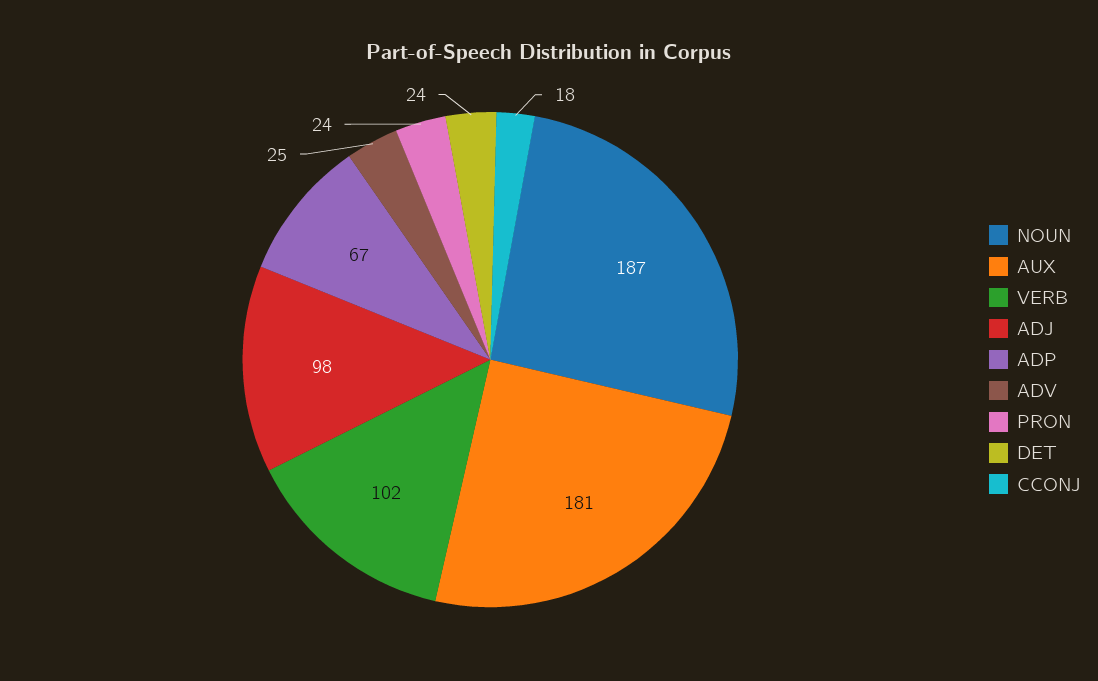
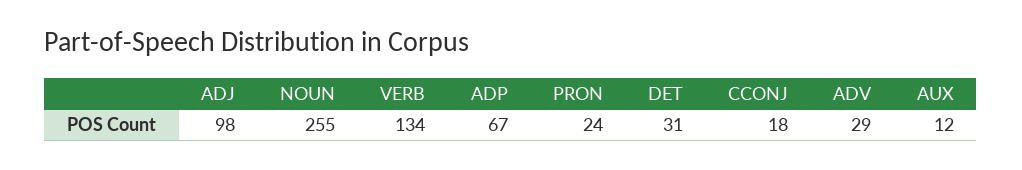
NOUN: 187 -> 255
AUX: 181 -> 12
VERB: 102 -> 134
ADV: 25 -> 29
DET: 24 -> 31

